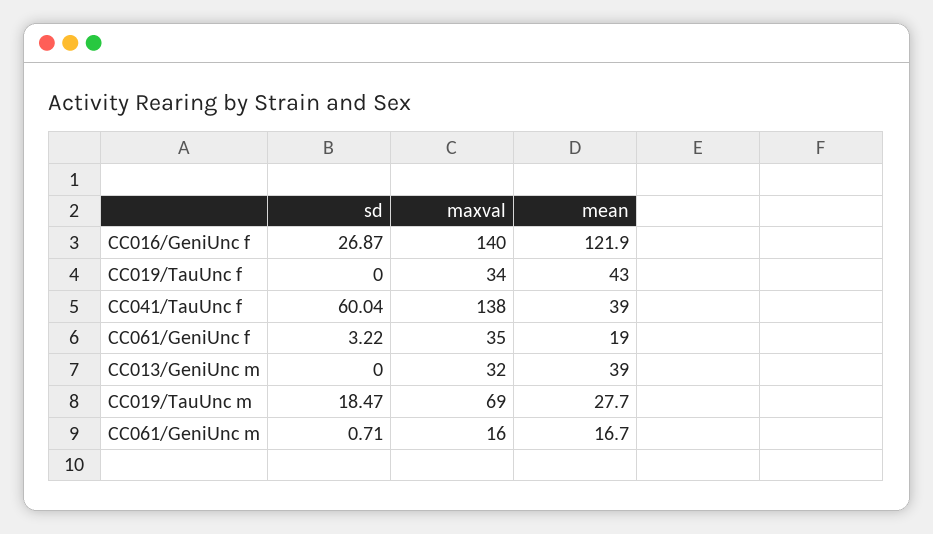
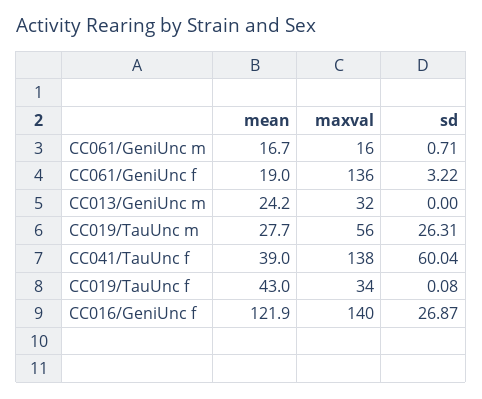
sd, CC019/TauUnc f: 0 -> 0.08
maxval, CC061/GeniUnc f: 35 -> 136
mean, CC013/GeniUnc m: 39 -> 24.2
sd, CC019/TauUnc m: 18.47 -> 26.31
maxval, CC019/TauUnc m: 69 -> 56

